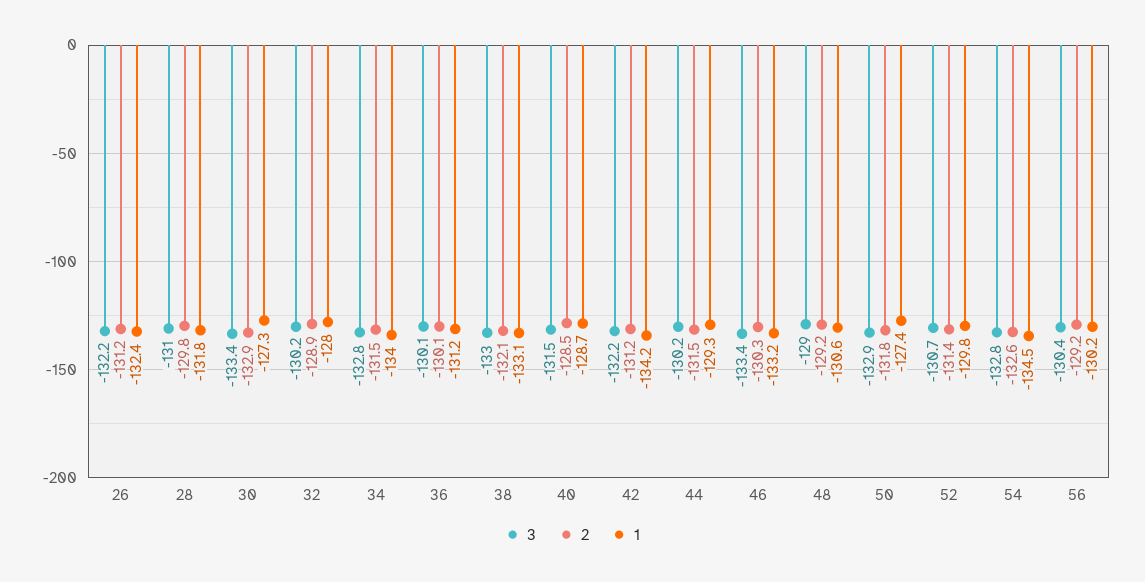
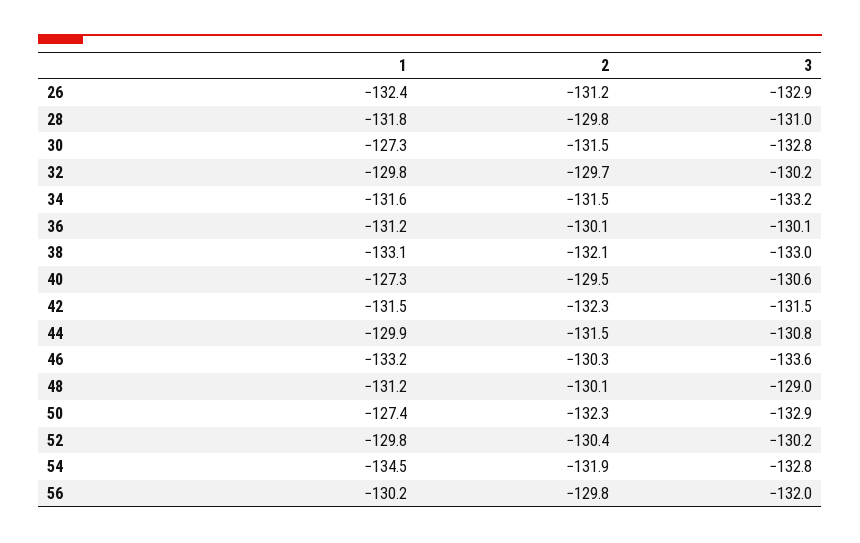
3, 26: -132.2 -> -132.9
3, 30: -133.4 -> -132.8
2, 30: -132.9 -> -131.5
2, 32: -128.9 -> -129.7
1, 32: -128 -> -129.8
3, 34: -132.8 -> -133.2
1, 34: -134 -> -131.6
3, 40: -131.5 -> -130.6
2, 40: -128.5 -> -129.5
1, 40: -128.7 -> -127.3
3, 42: -132.2 -> -131.5
2, 42: -131.2 -> -132.3
1, 42: -134.2 -> -131.5
3, 44: -130.2 -> -130.8
1, 44: -129.3 -> -129.9
3, 46: -133.4 -> -133.6
2, 48: -129.2 -> -130.1
1, 48: -130.6 -> -131.2
2, 50: -131.8 -> -132.3
3, 52: -130.7 -> -130.2
2, 52: -131.4 -> -130.4
2, 54: -132.6 -> -131.9
3, 56: -130.4 -> -132
2, 56: -129.2 -> -129.8

